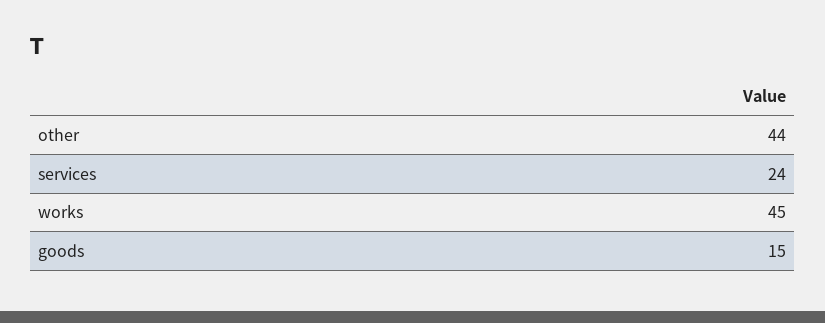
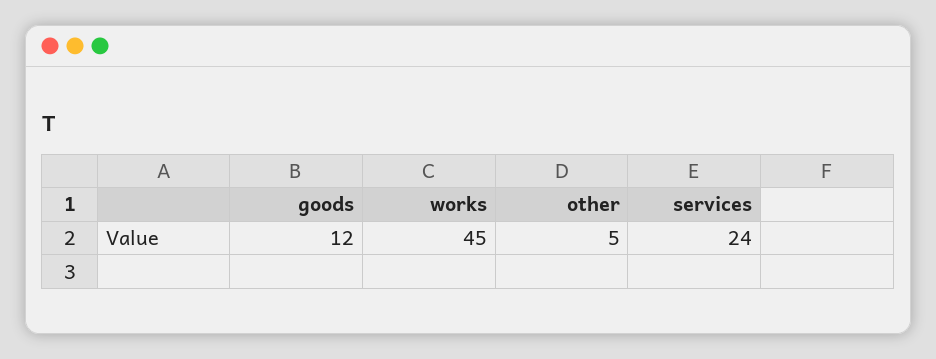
other: 44 -> 5
goods: 15 -> 12

